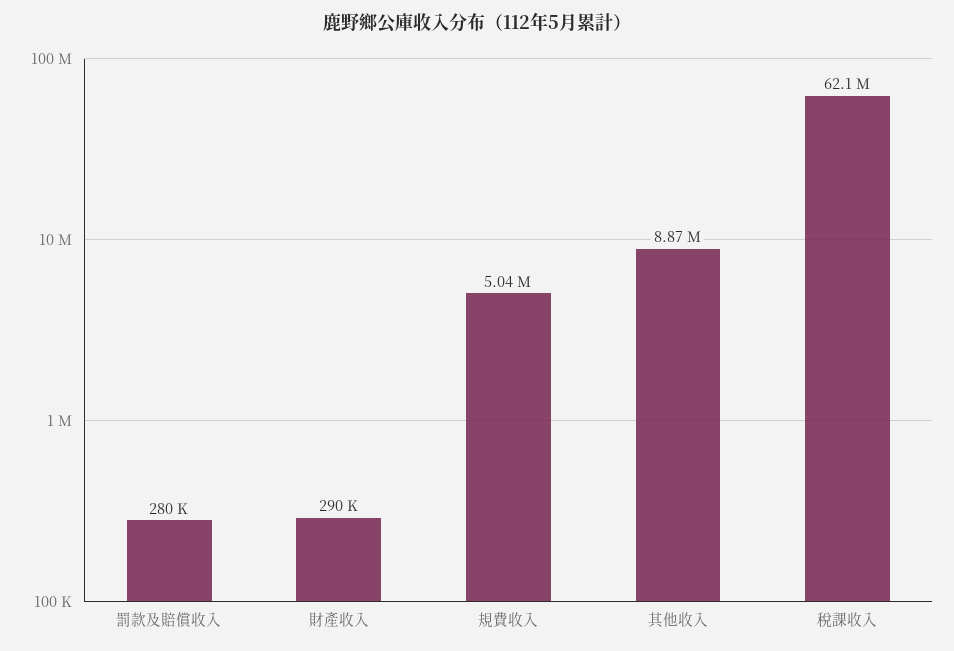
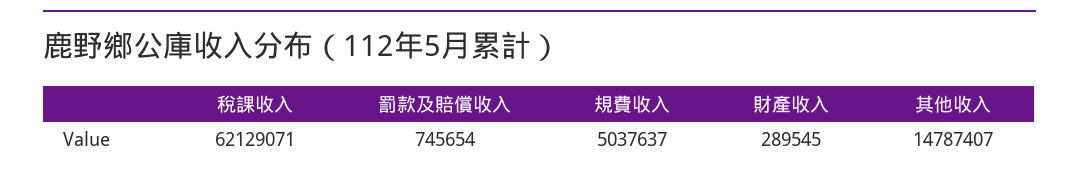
罰款及賠償收入: 280000 -> 745654
其他收入: 8870000 -> 14787407

